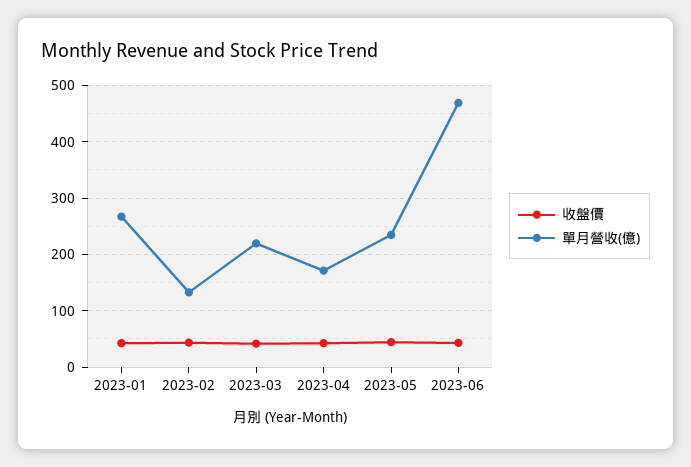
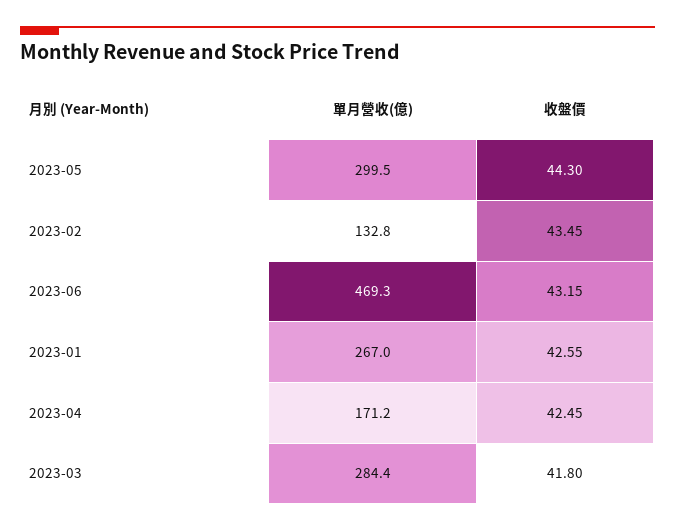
單月營收(億), 2023-03: 220 -> 284.4
單月營收(億), 2023-05: 240 -> 299.5

